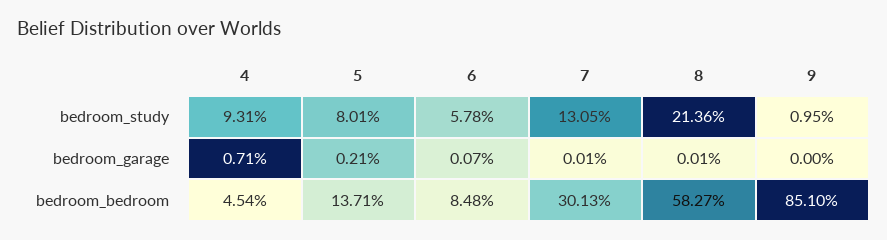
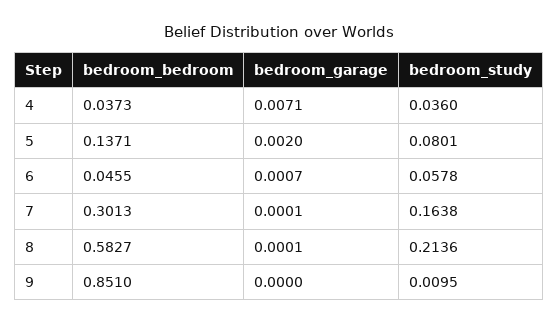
4, bedroom_study: 0.0931 -> 0.036
7, bedroom_study: 0.1305 -> 0.1638
5, bedroom_garage: 0.0021 -> 0.002
4, bedroom_bedroom: 0.0454 -> 0.0373
6, bedroom_bedroom: 0.0848 -> 0.0455

